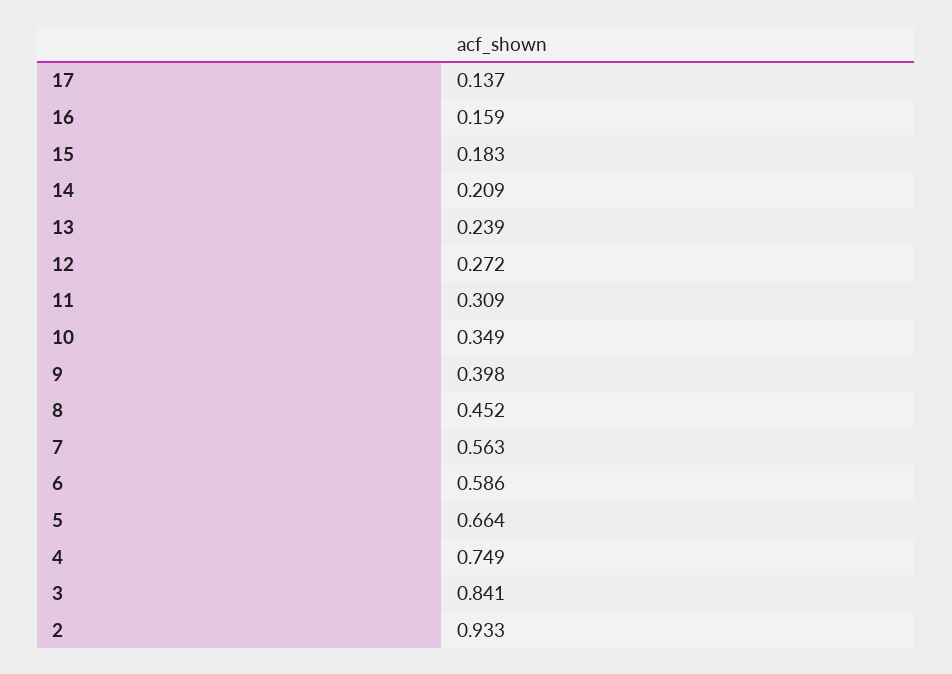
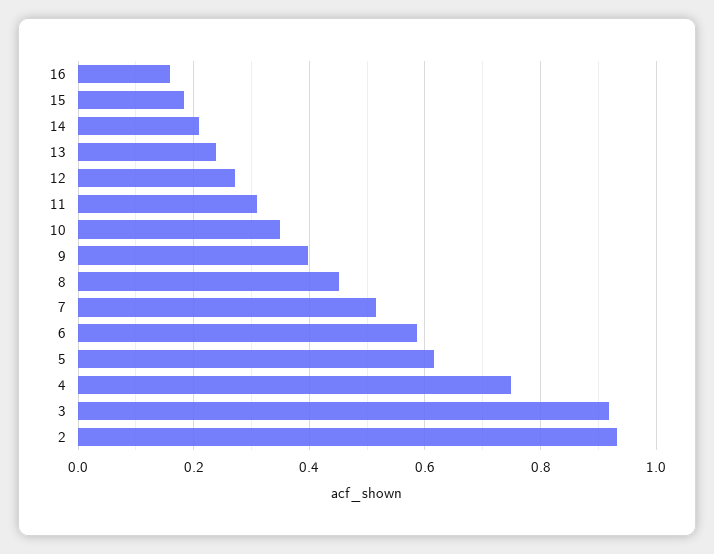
17: 0.137 -> none
7: 0.563 -> 0.52
5: 0.664 -> 0.62
3: 0.841 -> 0.92

